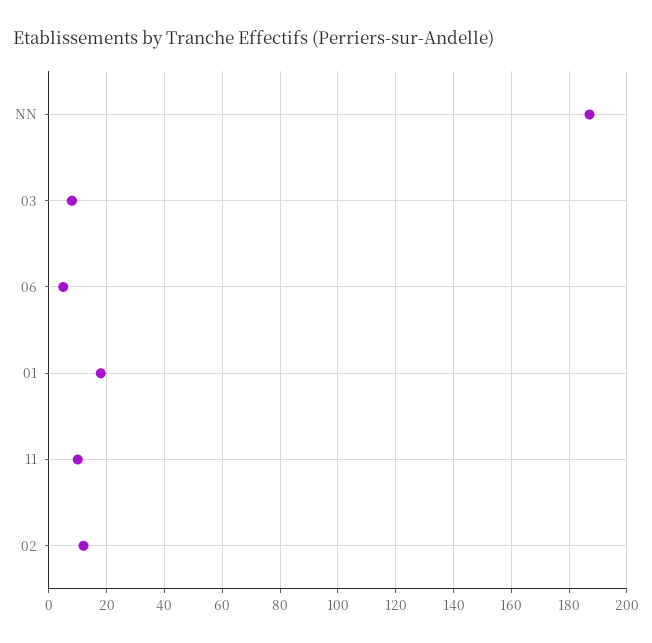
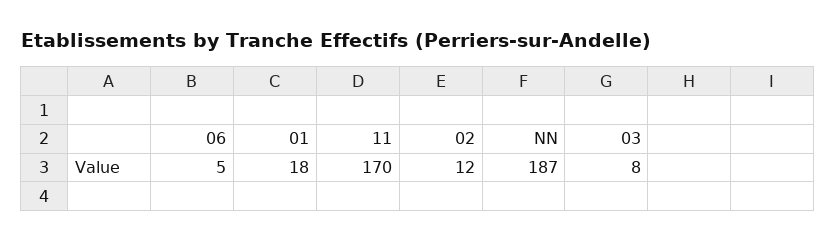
11: 10 -> 170

